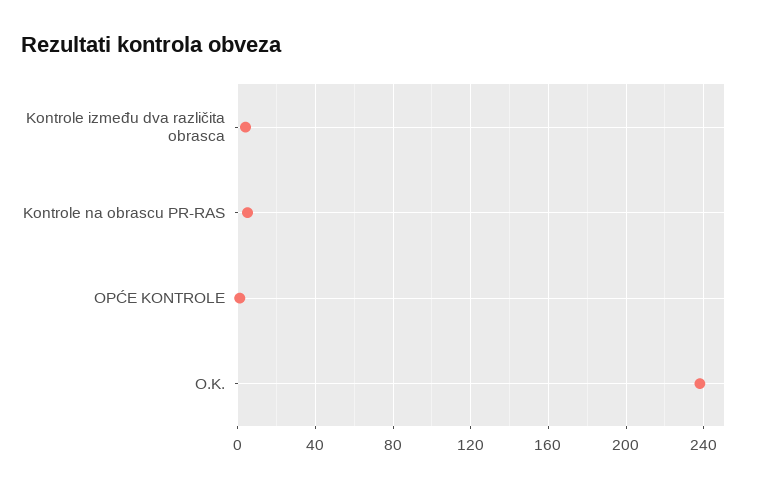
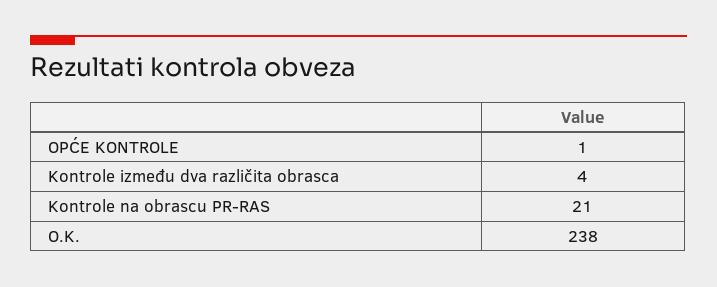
Kontrole na obrascu PR-RAS: 5 -> 21

